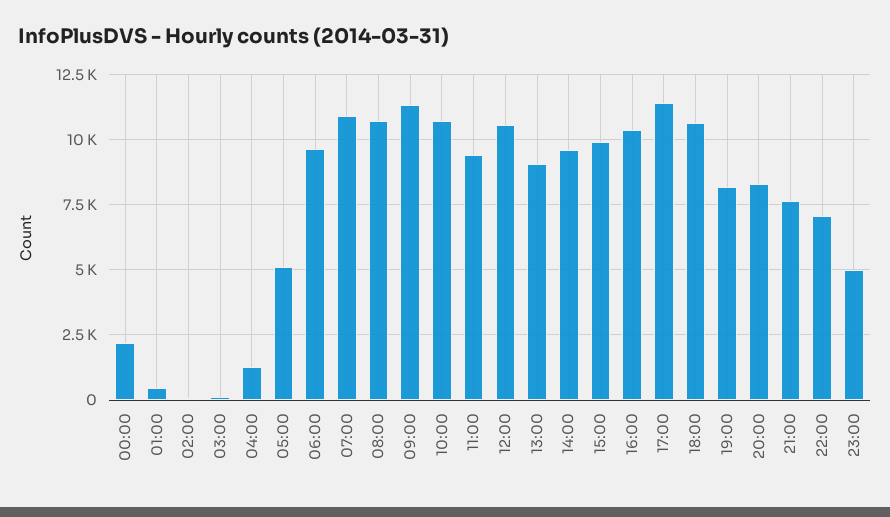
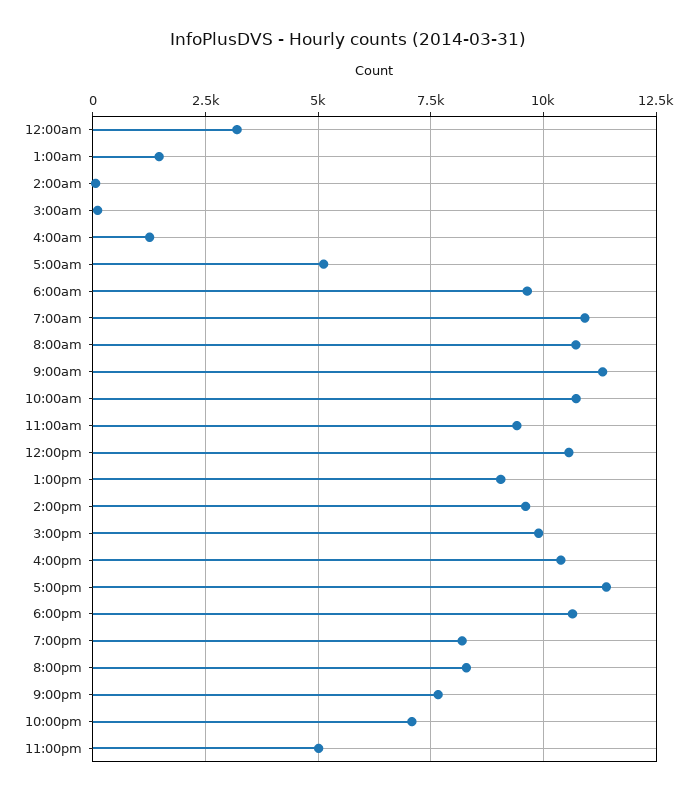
00:00: 2250 -> 3250
01:00: 500 -> 1500

